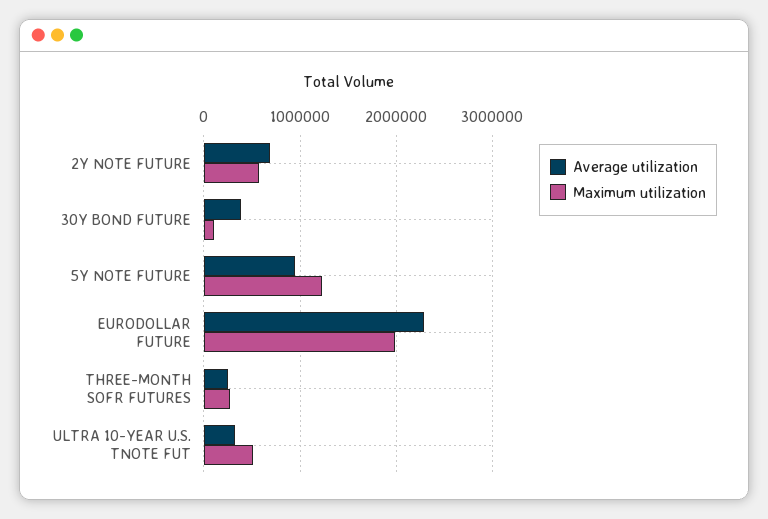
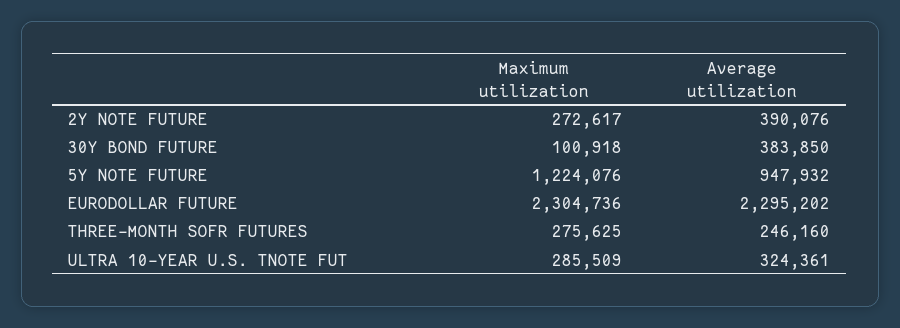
Average utilization, 2Y NOTE FUTURE: 700000 -> 390076
Maximum utilization, 2Y NOTE FUTURE: 600000 -> 272617
Maximum utilization, EURODOLLAR FUTURE: 2000000 -> 2304736
Maximum utilization, ULTRA 10-YEAR U.S. TNOTE FUT: 500000 -> 285509

